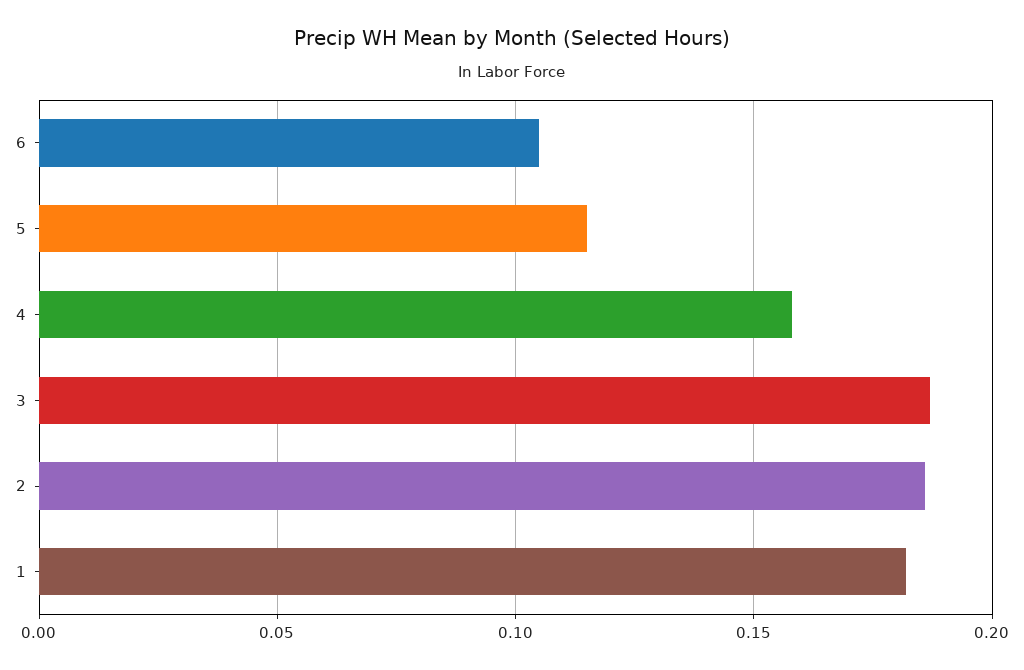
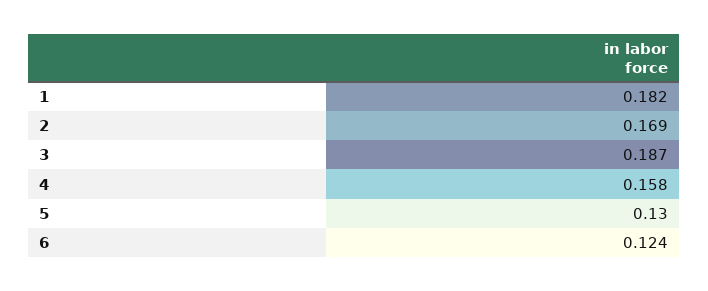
6: 0.105 -> 0.124
5: 0.115 -> 0.13
2: 0.185 -> 0.169

